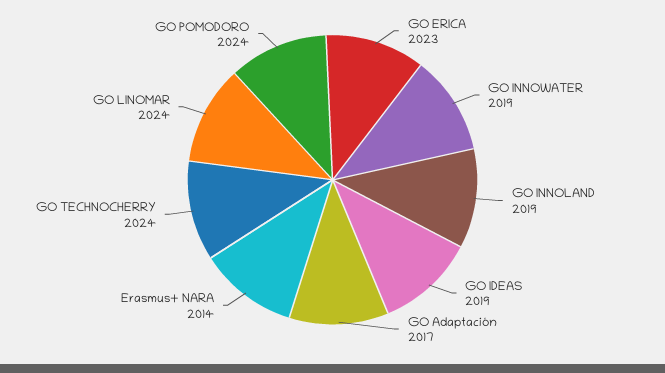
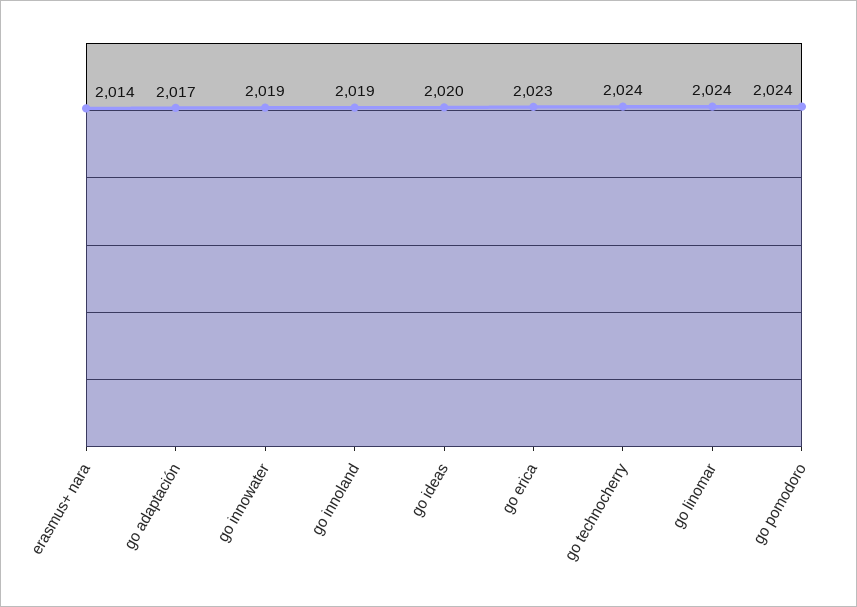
GO IDEAS: 2019 -> 2020

